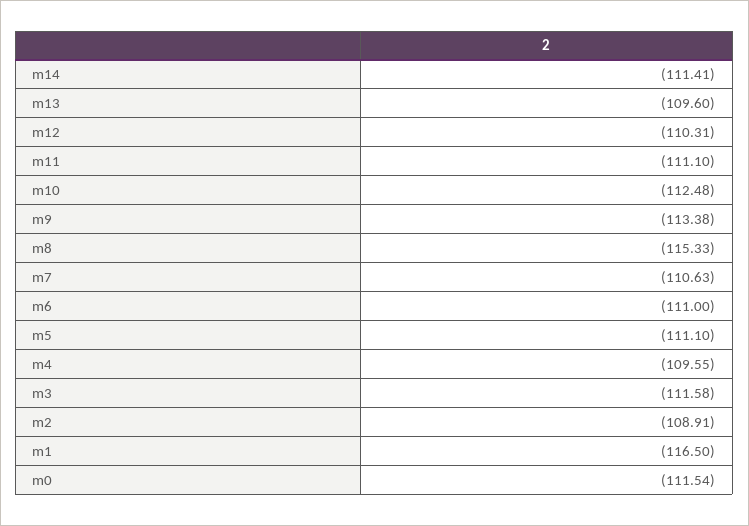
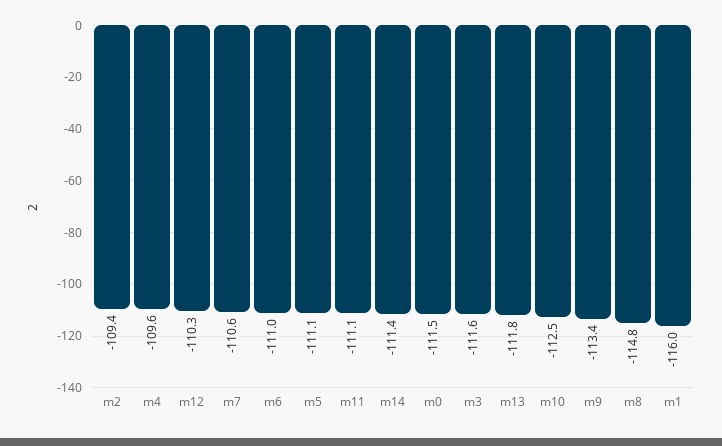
m13: -109.6 -> -111.8
m8: -115.33 -> -114.8
m2: -108.91 -> -109.4
m1: -116.5 -> -116

